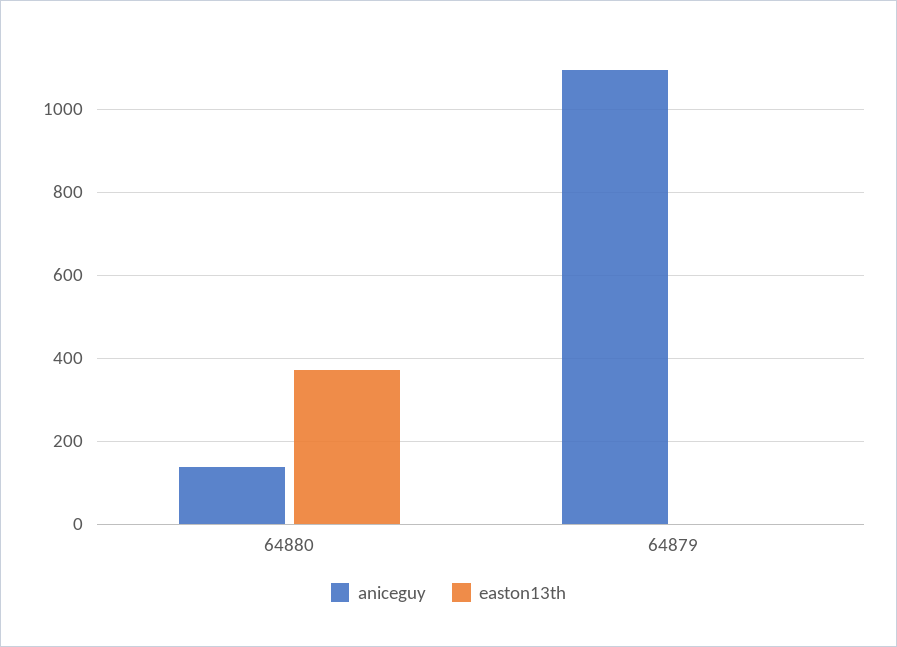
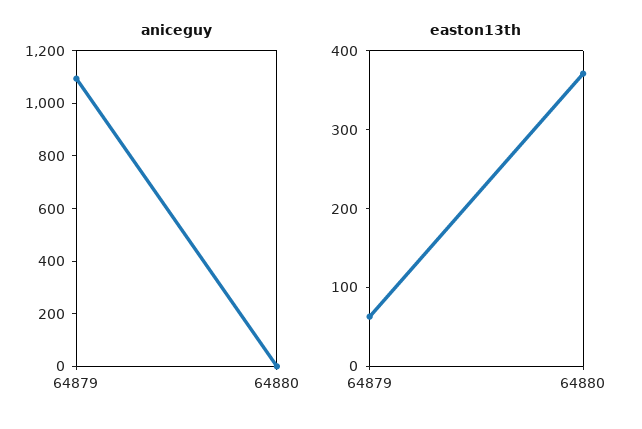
aniceguy, 64880: 140 -> 0
easton13th, 64879: 0 -> 60

